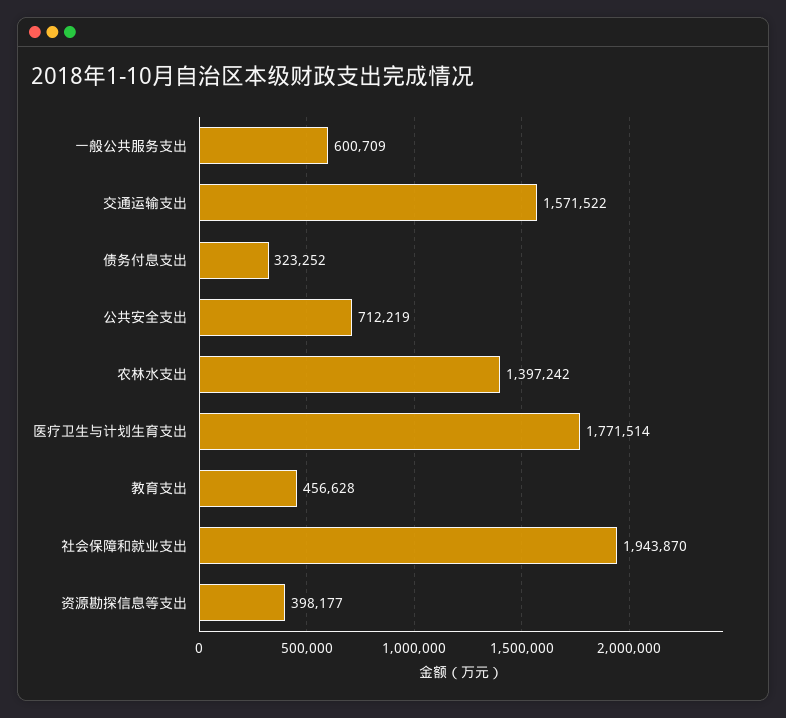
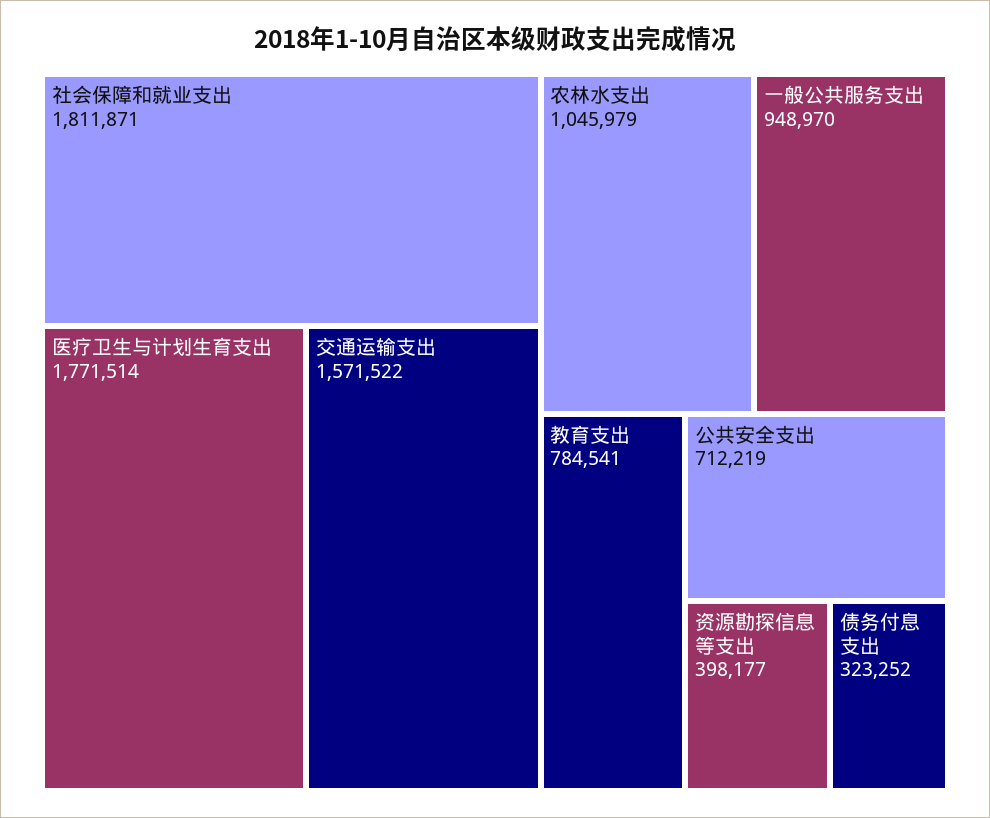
一般公共服务支出: 600709 -> 948970
农林水支出: 1397242 -> 1045979
教育支出: 456628 -> 784541
社会保障和就业支出: 1943870 -> 1811871

